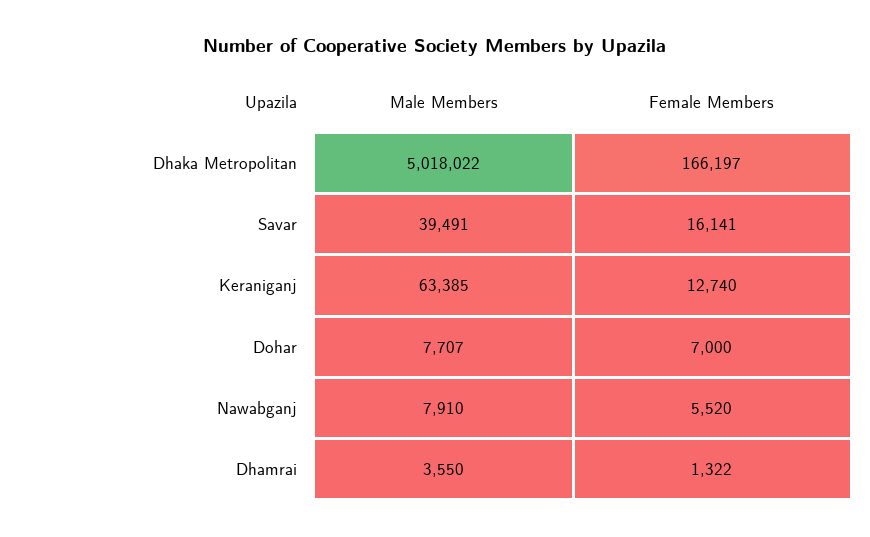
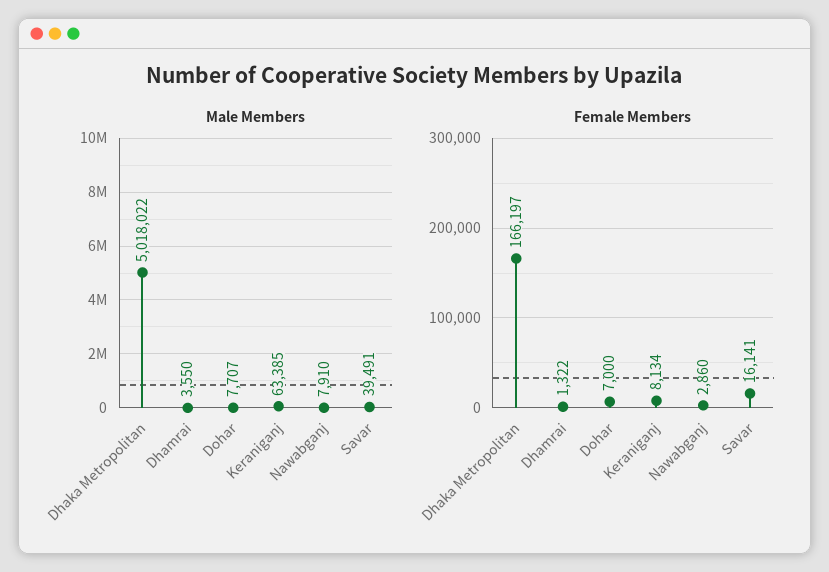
Female Members, Keraniganj: 12740 -> 8134
Female Members, Nawabganj: 5520 -> 2860

